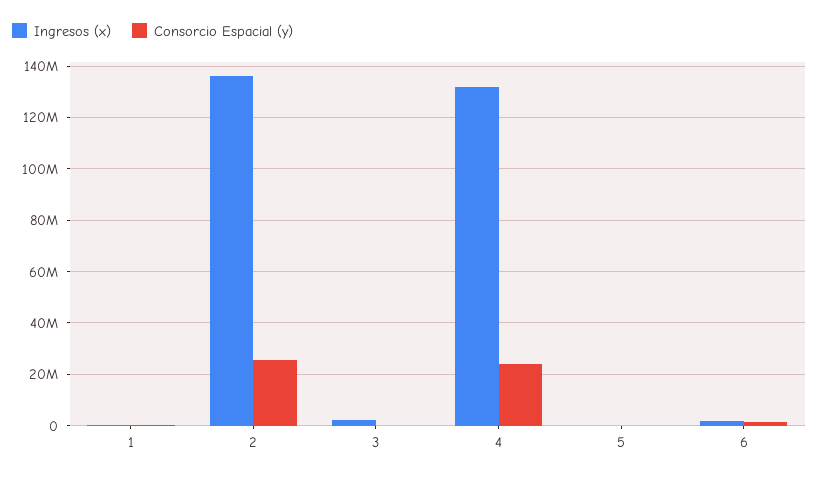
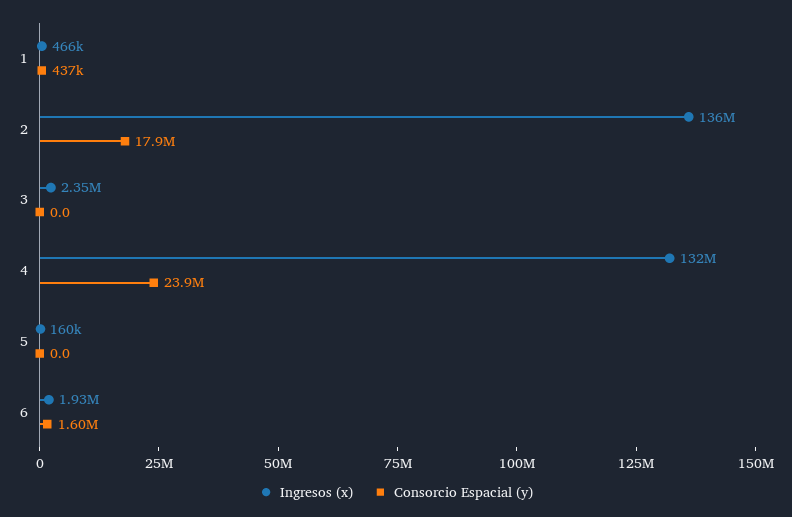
Consorcio Espacial (y), 2: 25000000 -> 17900000

